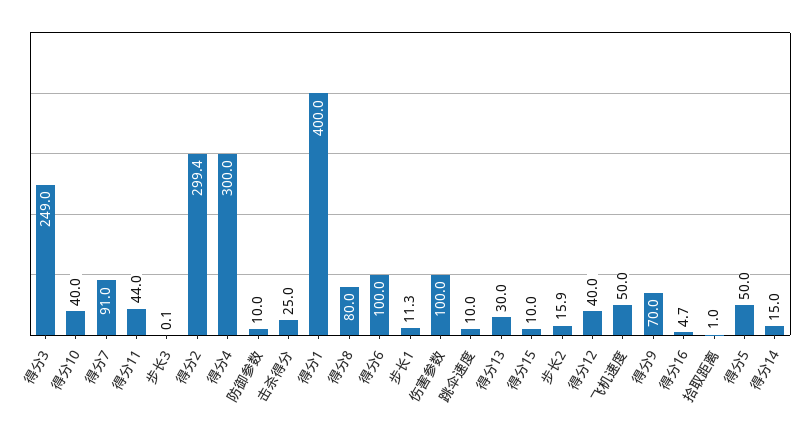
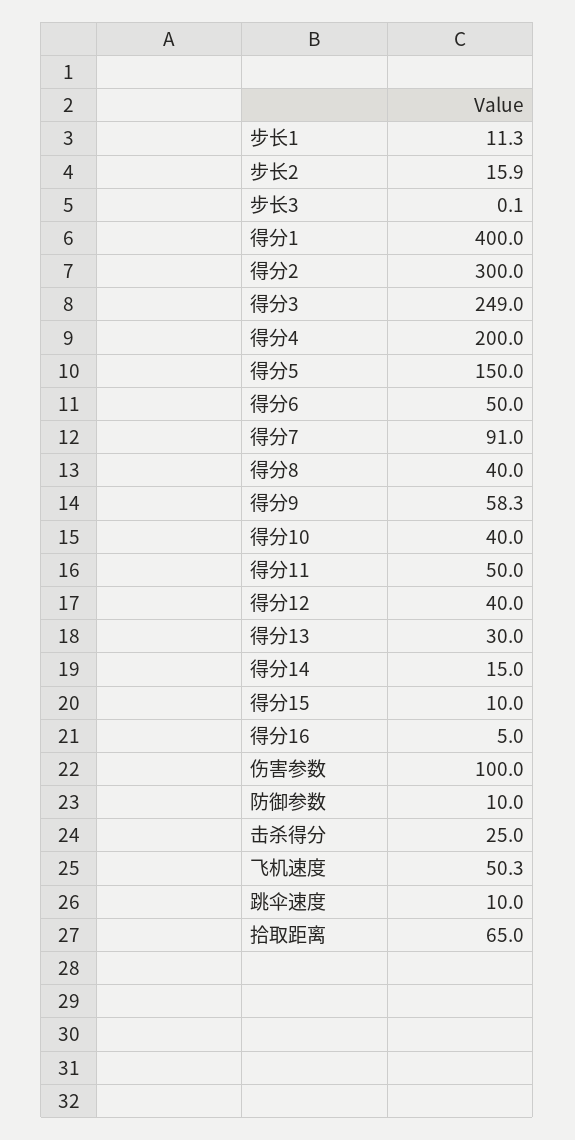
得分11: 44 -> 50
得分2: 299.4 -> 300
得分4: 300 -> 200
得分8: 80 -> 40
得分6: 100 -> 50
飞机速度: 50 -> 50.3
得分9: 70 -> 58.3
得分16: 4.7 -> 5
拾取距离: 1 -> 65
得分5: 50 -> 150

